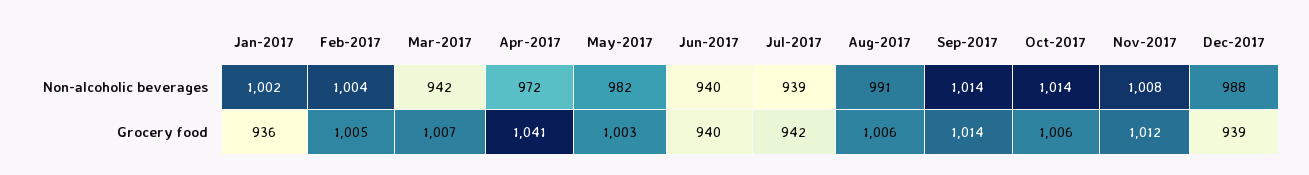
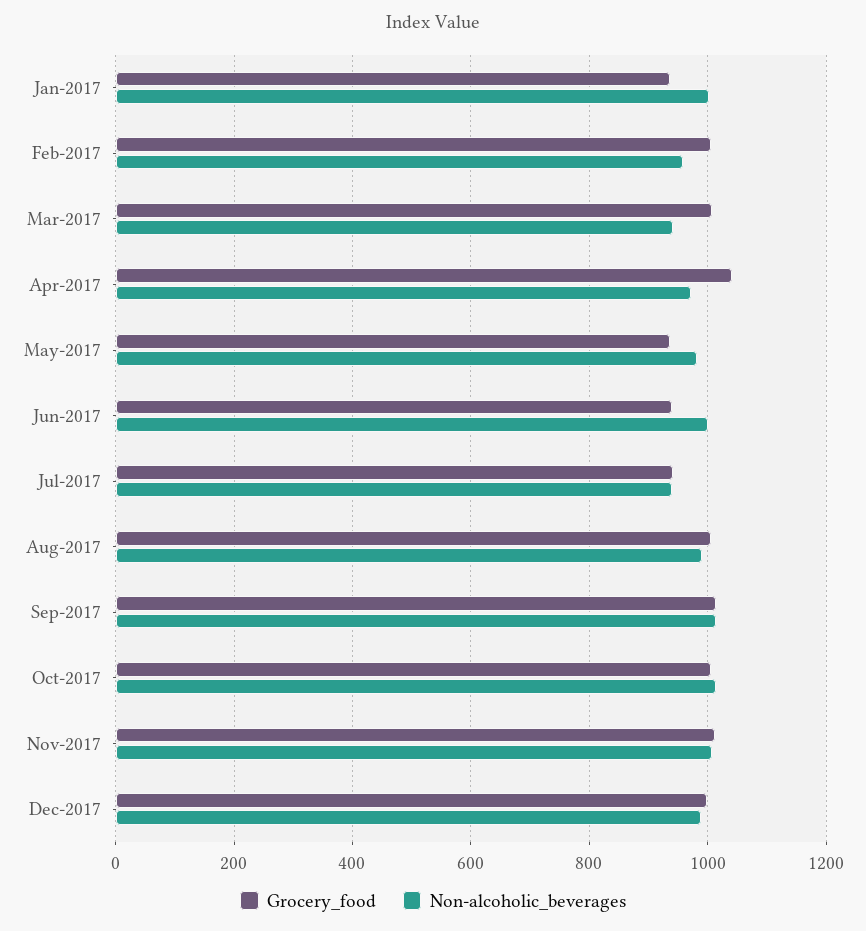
Non-alcoholic beverages, Feb-2017: 1004 -> 960
Non-alcoholic beverages, Jun-2017: 940 -> 1000
Grocery food, May-2017: 1003 -> 940
Grocery food, Dec-2017: 939 -> 1000

